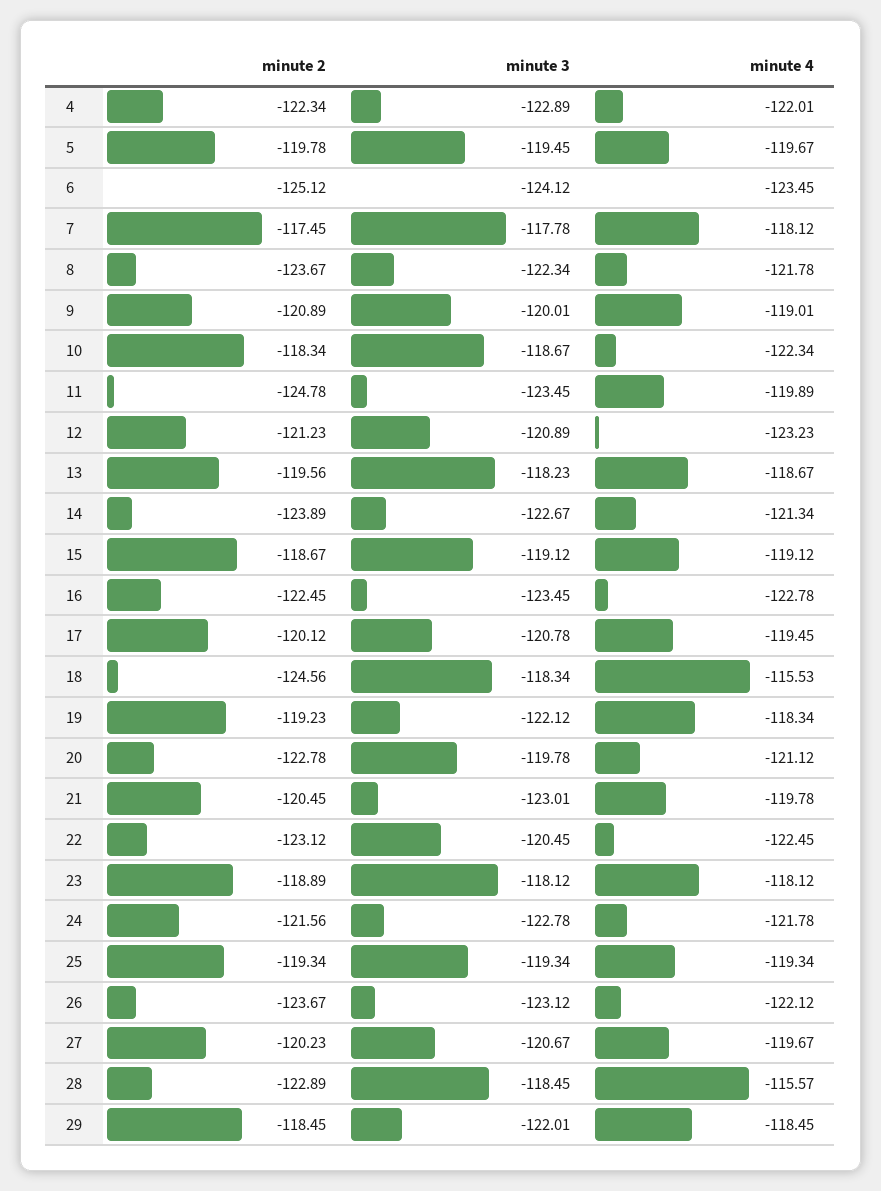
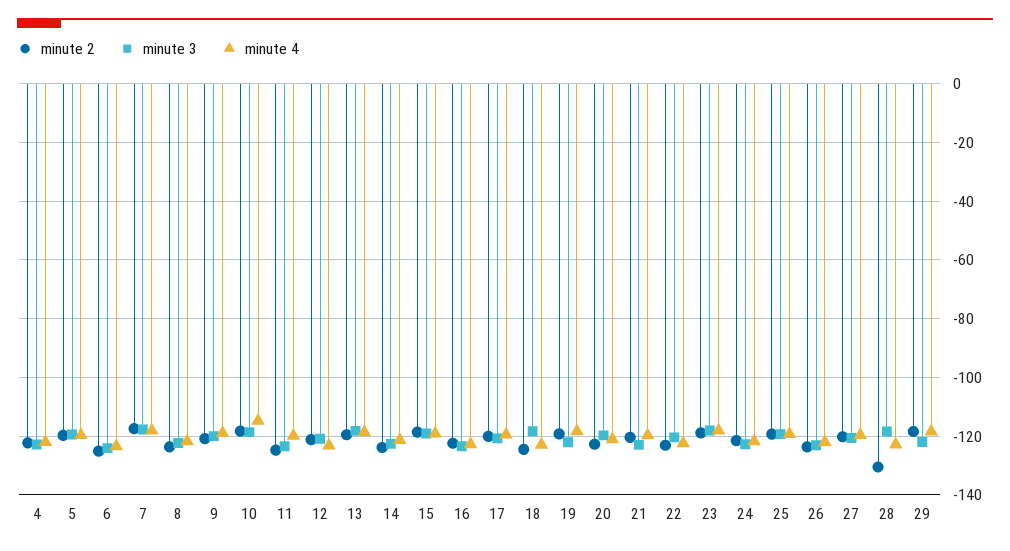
minute 4, 10: -122.34 -> -115
minute 4, 18: -115.53 -> -122.5
minute 2, 28: -122.89 -> -130
minute 4, 28: -115.57 -> -122.5

